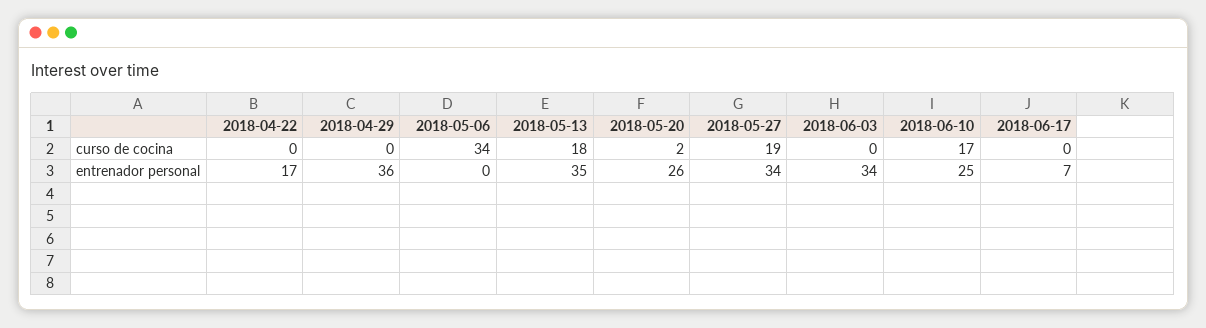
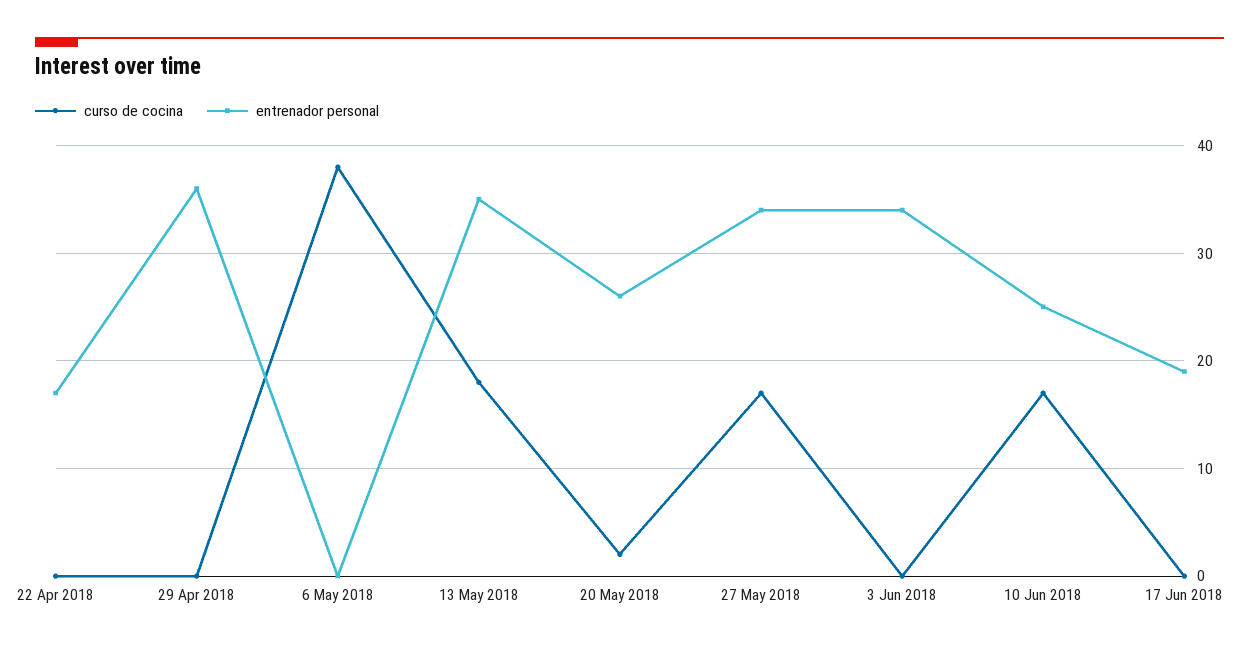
curso de cocina, 2018-05-06: 34 -> 38
curso de cocina, 2018-05-27: 19 -> 17
entrenador personal, 2018-06-17: 7 -> 19

